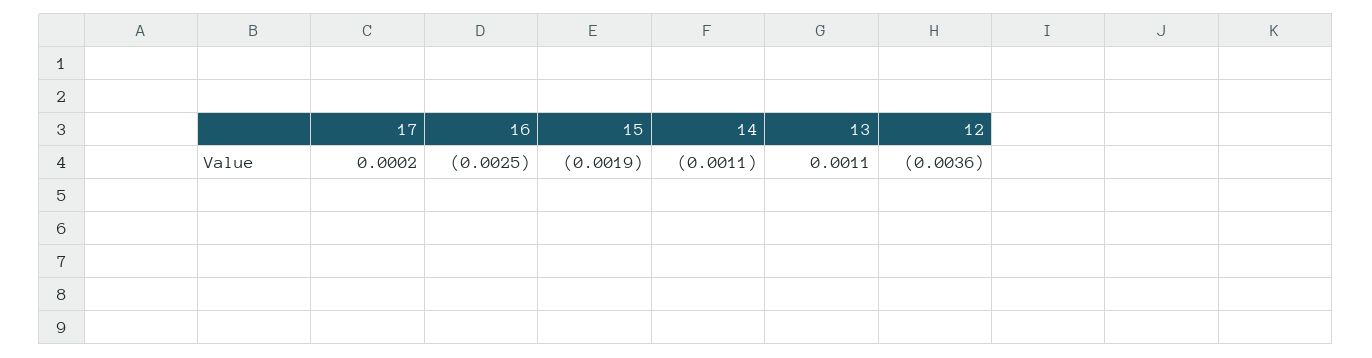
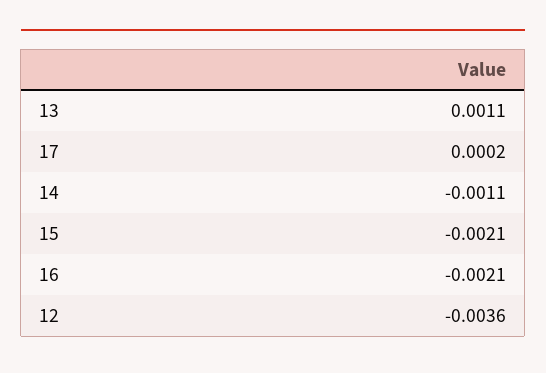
16: -0.0025 -> -0.0021
15: -0.0019 -> -0.0021

